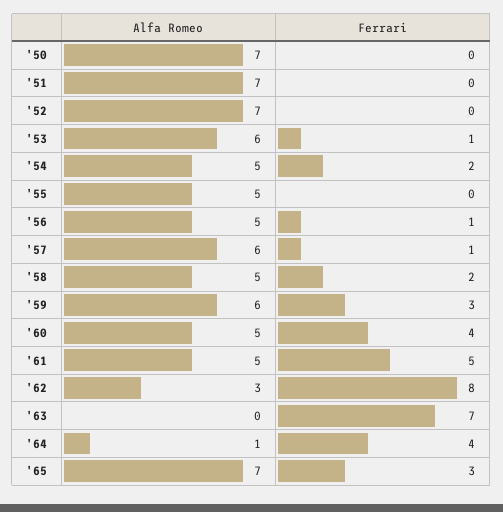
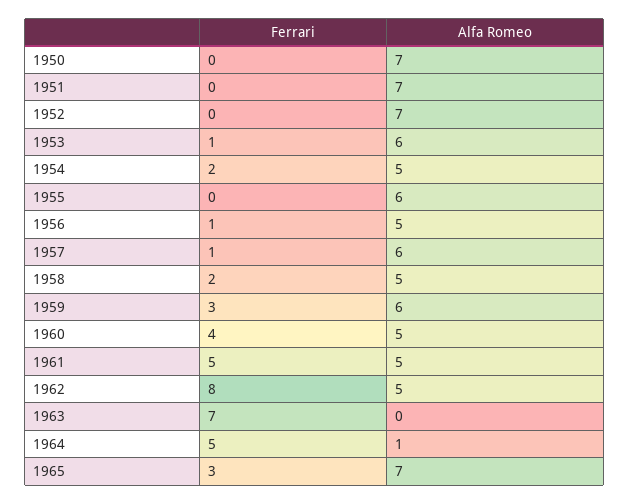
Alfa Romeo, '55: 5 -> 6
Alfa Romeo, '62: 3 -> 5
Ferrari, '64: 4 -> 5

